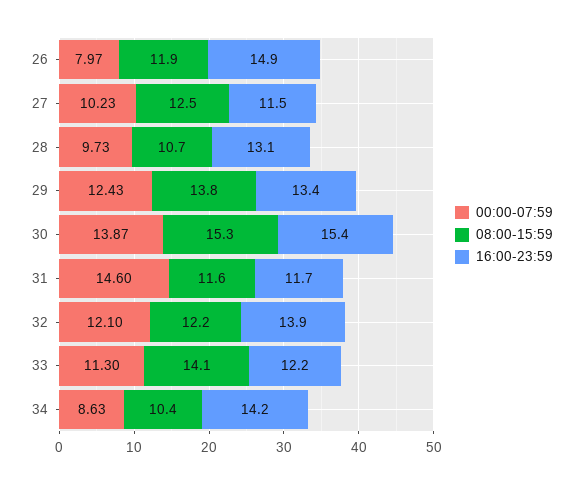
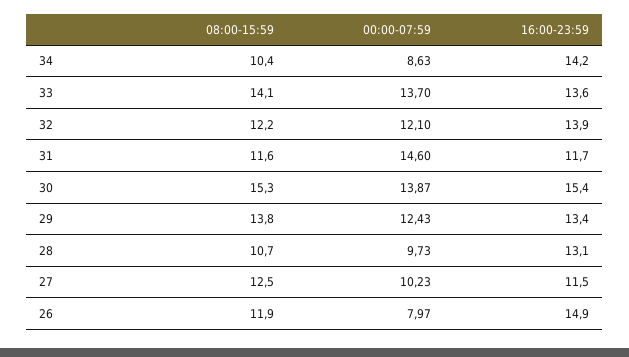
00:00-07:59, 33: 11.3 -> 13.7
16:00-23:59, 33: 12.2 -> 13.6

